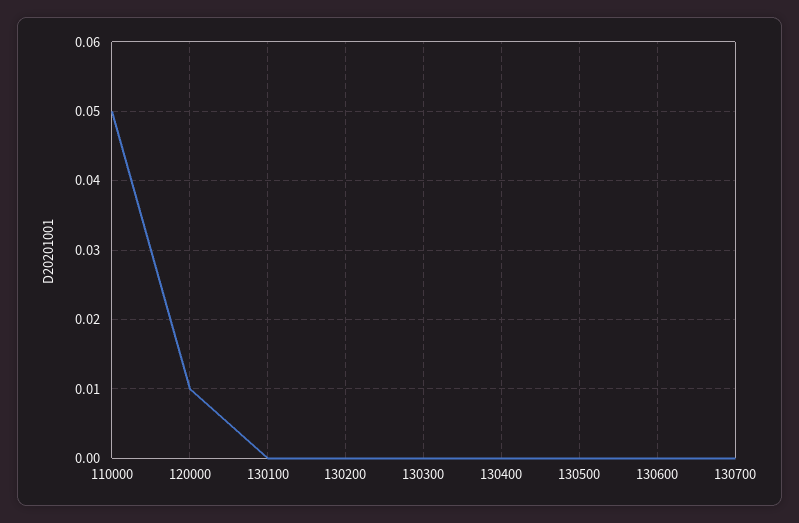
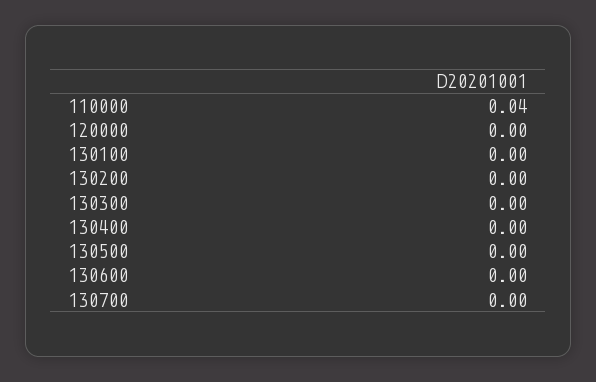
110000: 0.05 -> 0.04
120000: 0.01 -> 0

